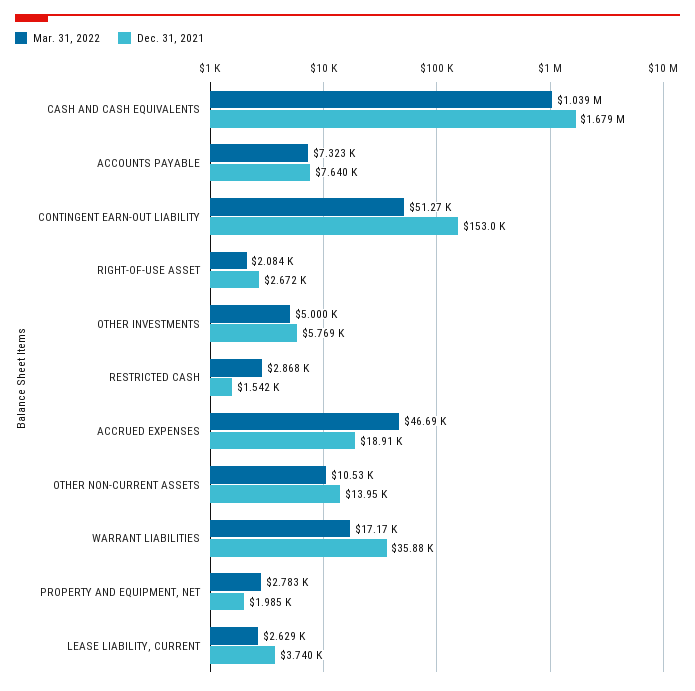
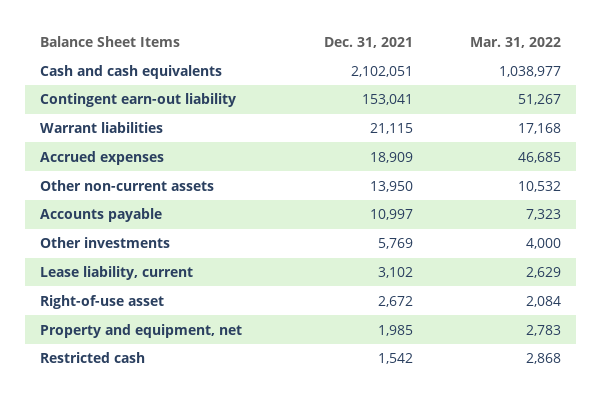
Dec. 31, 2021, CASH AND CASH EQUIVALENTS: 1679000 -> 2102051
Dec. 31, 2021, ACCOUNTS PAYABLE: 7640 -> 10997
Mar. 31, 2022, OTHER INVESTMENTS: 5000 -> 4000
Dec. 31, 2021, WARRANT LIABILITIES: 35880 -> 21115
Dec. 31, 2021, LEASE LIABILITY, CURRENT: 3740 -> 3102

